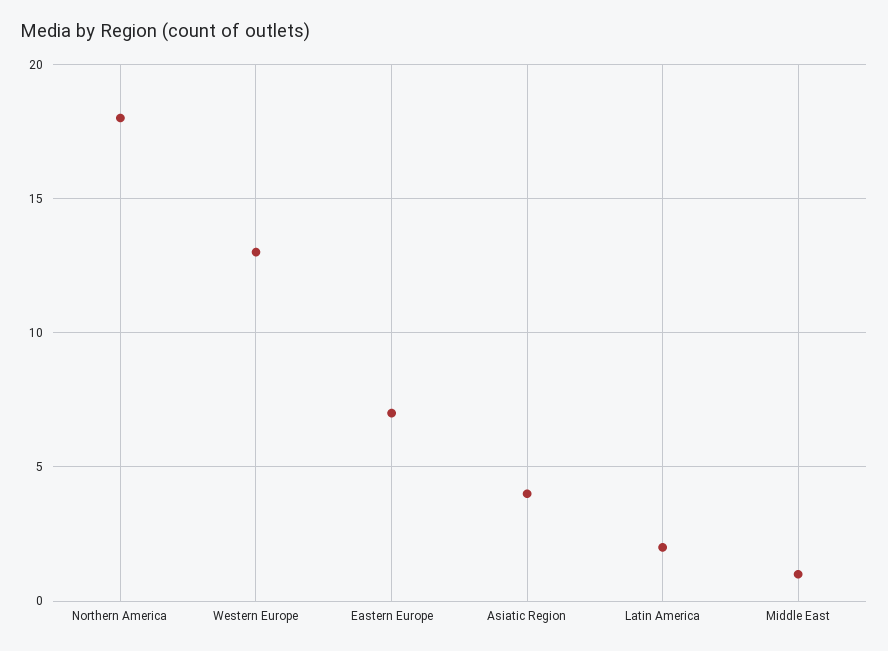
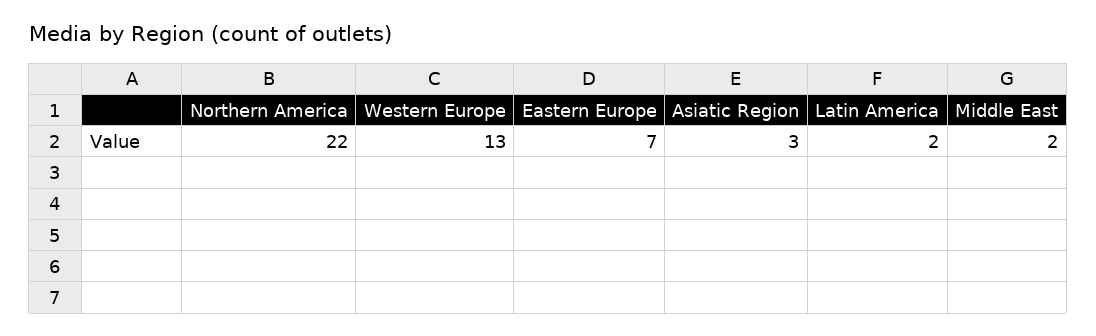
Northern America: 18 -> 22
Asiatic Region: 4 -> 3
Middle East: 1 -> 2

